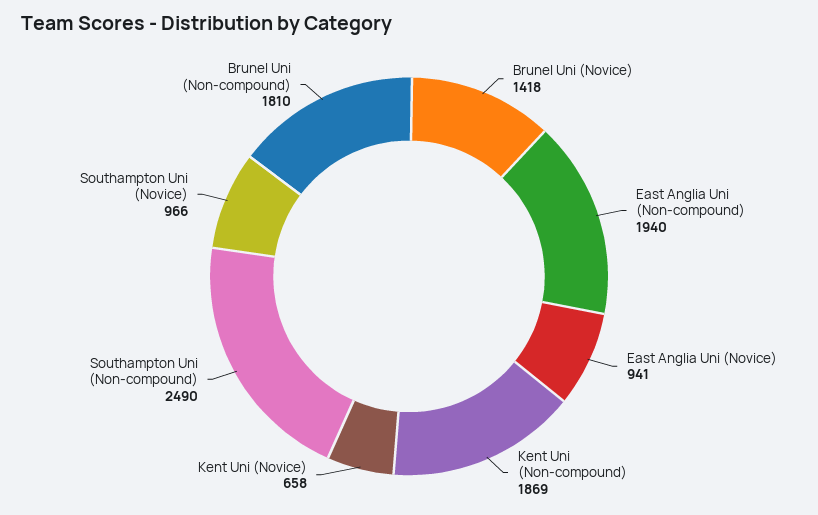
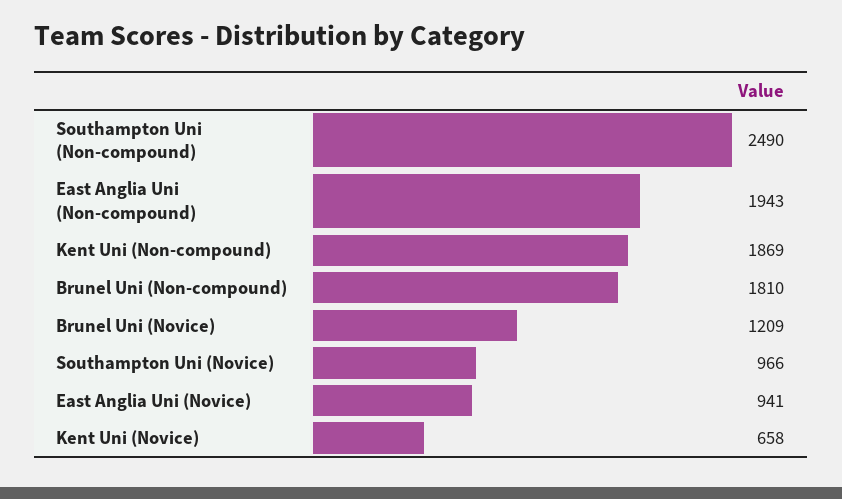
Brunel Uni (Novice): 1418 -> 1209
East Anglia Uni (Non-compound): 1940 -> 1943

